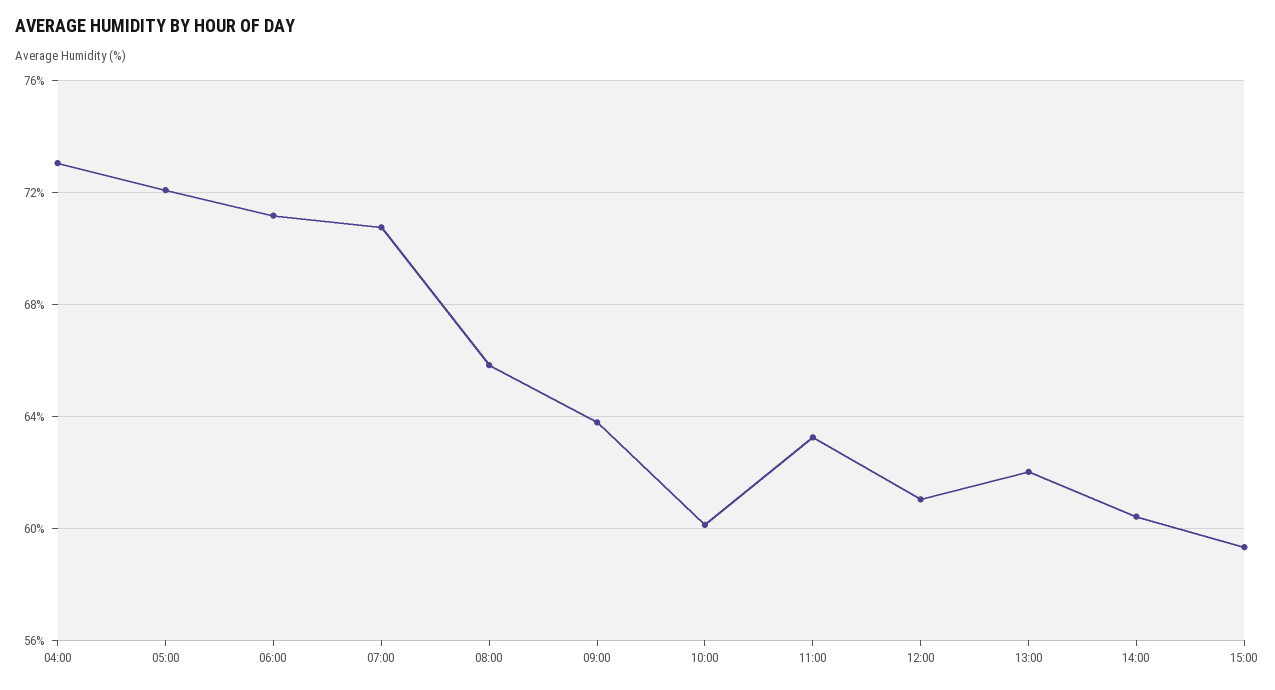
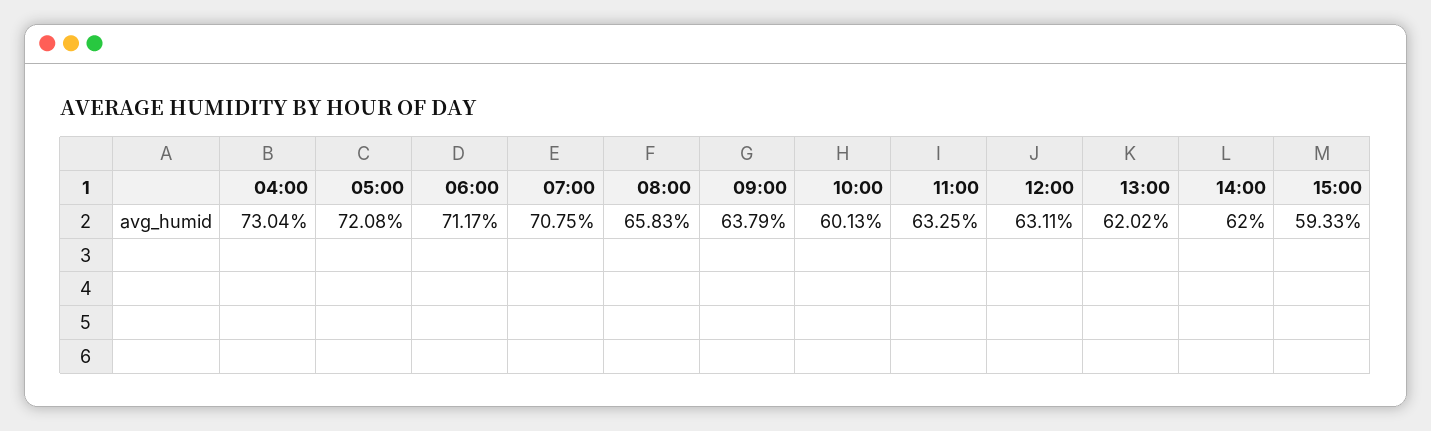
12:00: 61 -> 63.11
14:00: 60.5 -> 62

